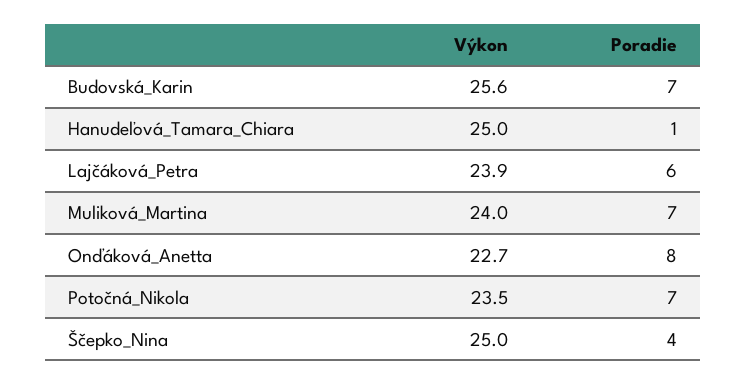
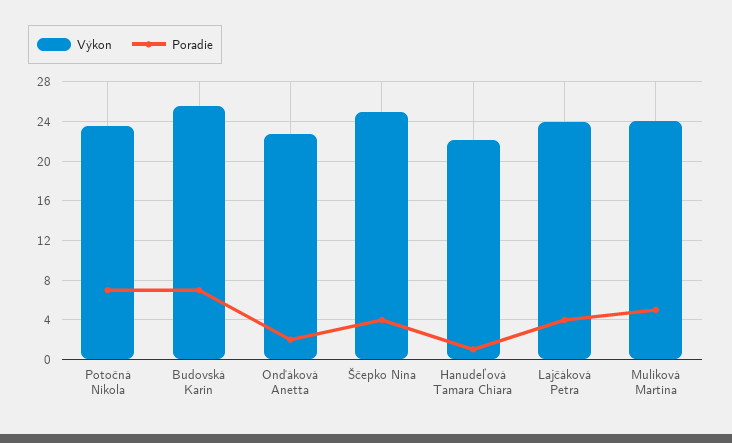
Výkon, Hanudeľová_Tamara_Chiara: 25 -> 22
Poradie, Lajčáková_Petra: 6 -> 4
Poradie, Muliková_Martina: 7 -> 5
Poradie, Onďáková_Anetta: 8 -> 2

